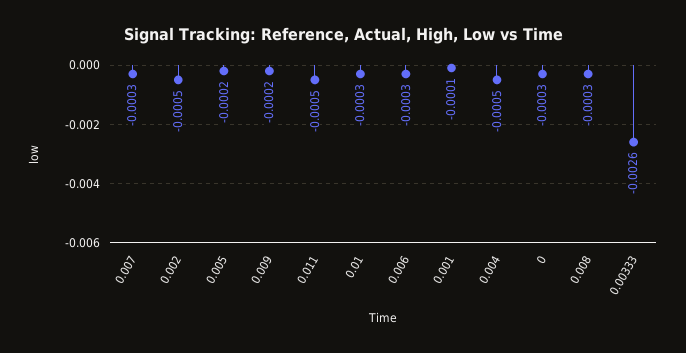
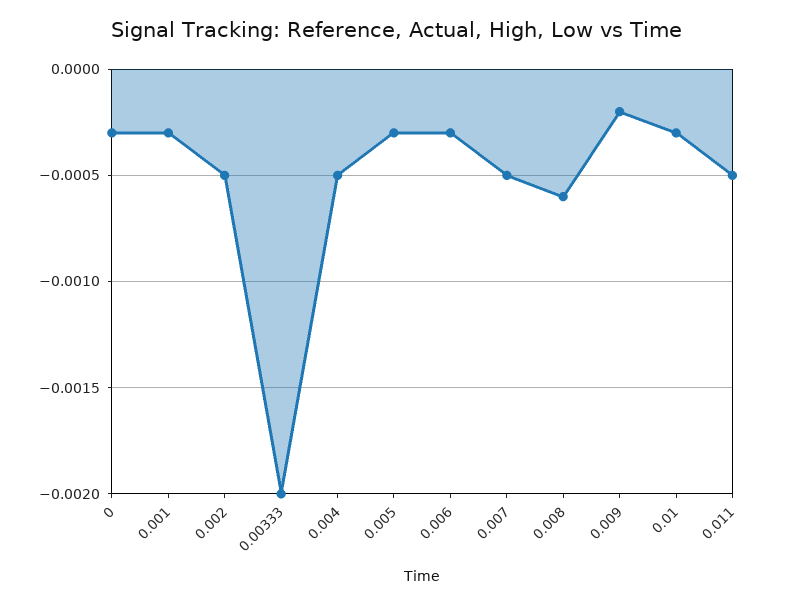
0.007: -0.0003 -> -0.0005
0.005: -0.0002 -> -0.0003
0.001: -0.0001 -> -0.0003
0.008: -0.0003 -> -0.0006
0.00333: -0.0026 -> -0.002

